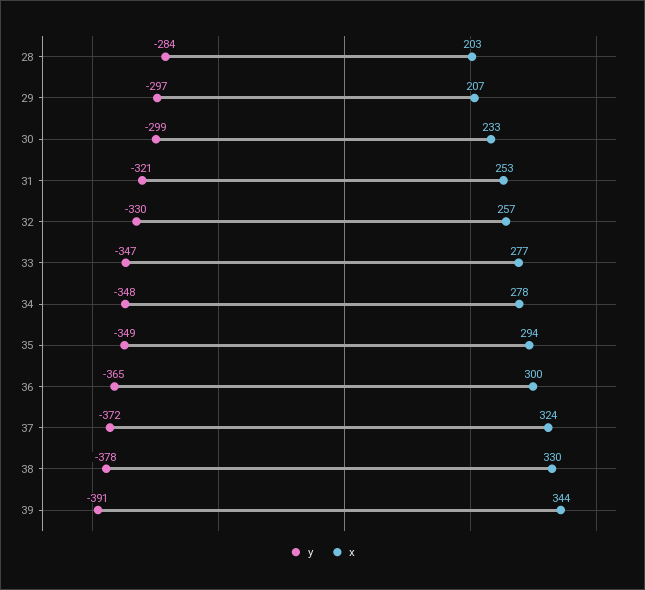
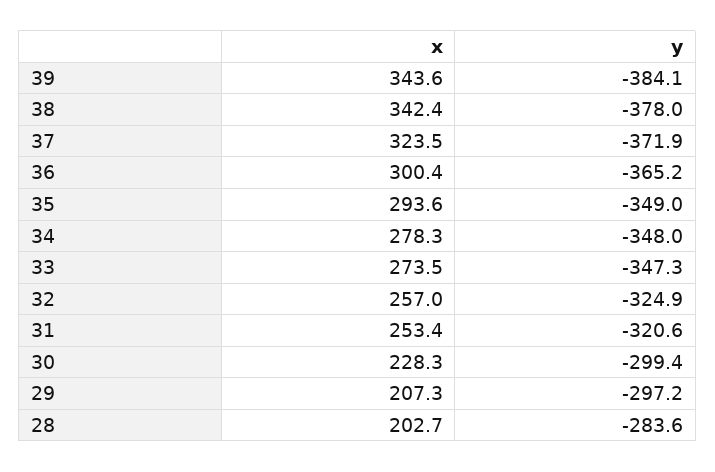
x, 30: 233 -> 228.3
y, 32: -330 -> -324.9
x, 33: 277 -> 273.5
x, 38: 330 -> 342.4
y, 39: -391 -> -384.1

